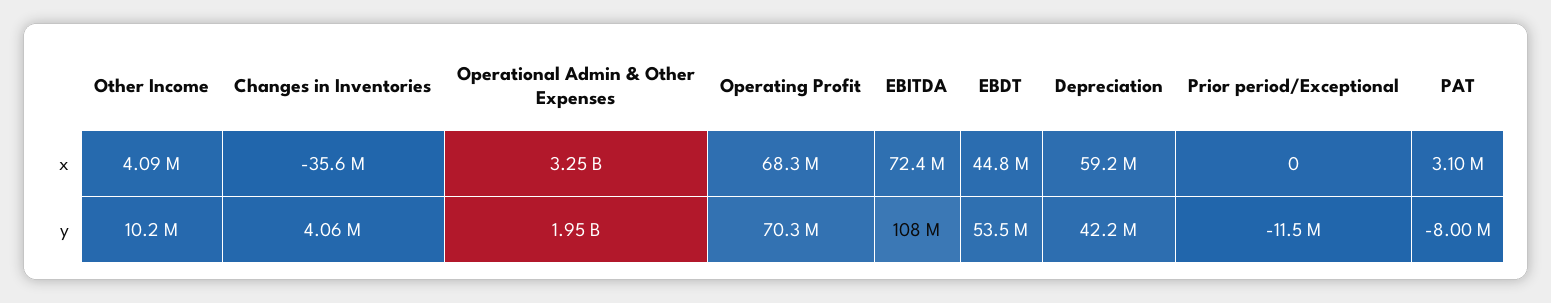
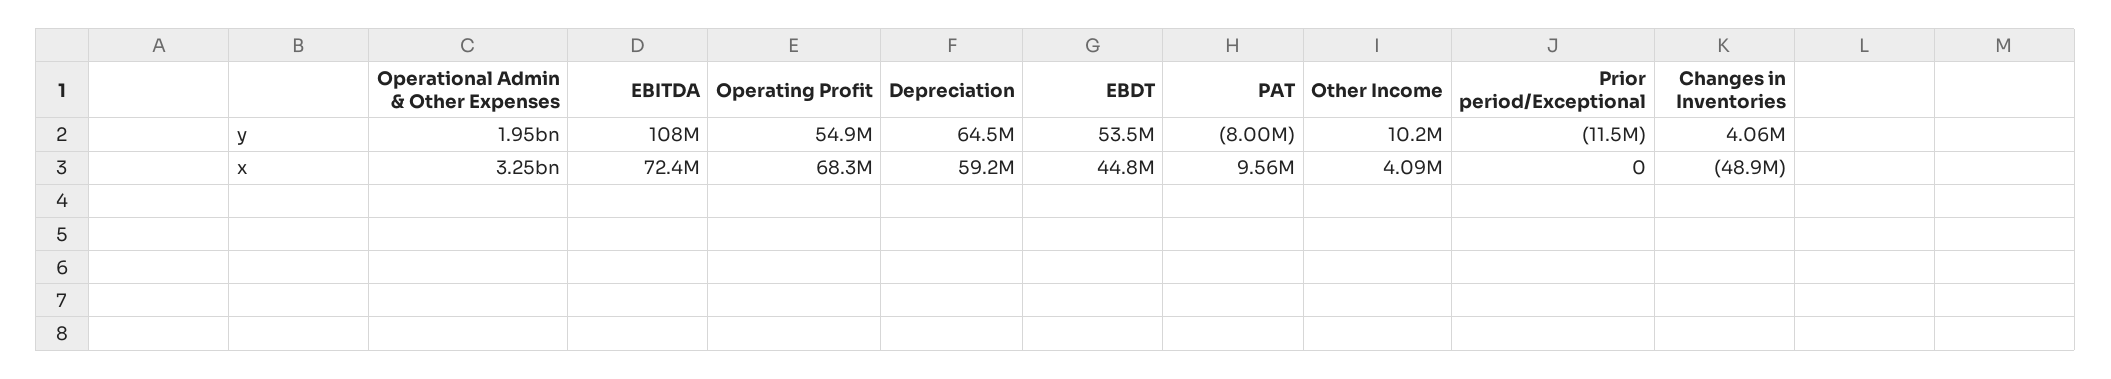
Changes in Inventories, x: -35600000 -> -48900000
PAT, x: 3100000 -> 9560000
Operating Profit, y: 70300000 -> 54900000
Depreciation, y: 42200000 -> 64500000

